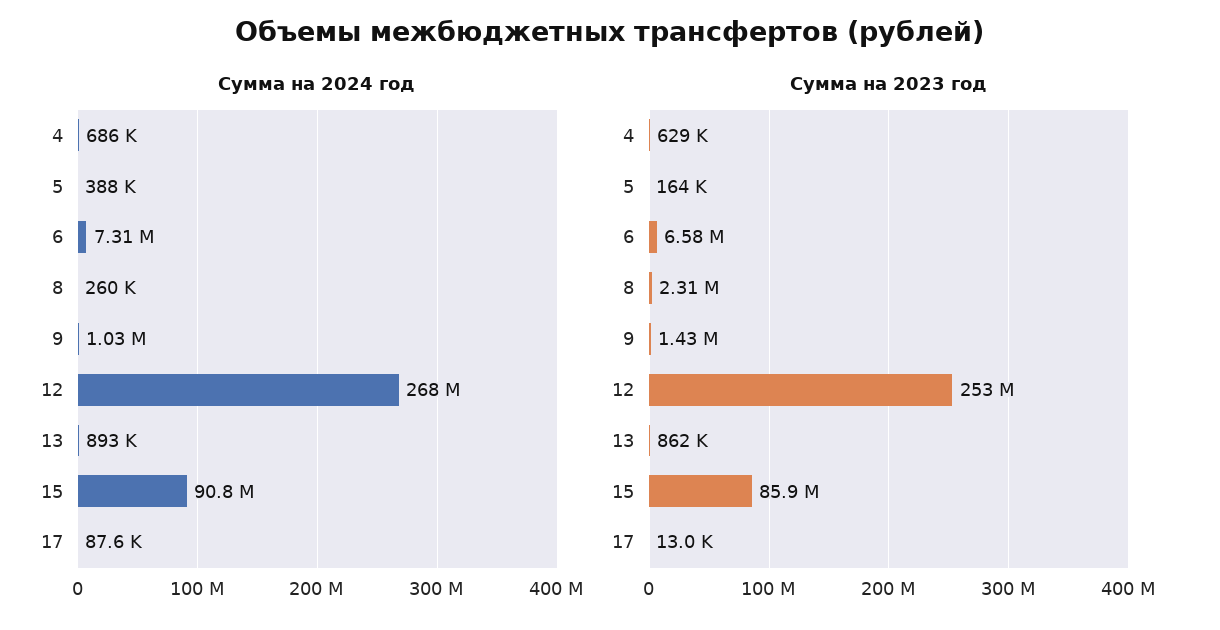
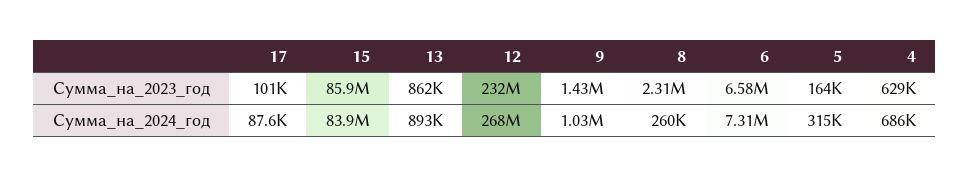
Сумма на 2024 год, 5: 388000 -> 315000
Сумма на 2024 год, 15: 90800000 -> 83900000
Сумма на 2023 год, 12: 253000000 -> 232000000
Сумма на 2023 год, 17: 13000 -> 101000

